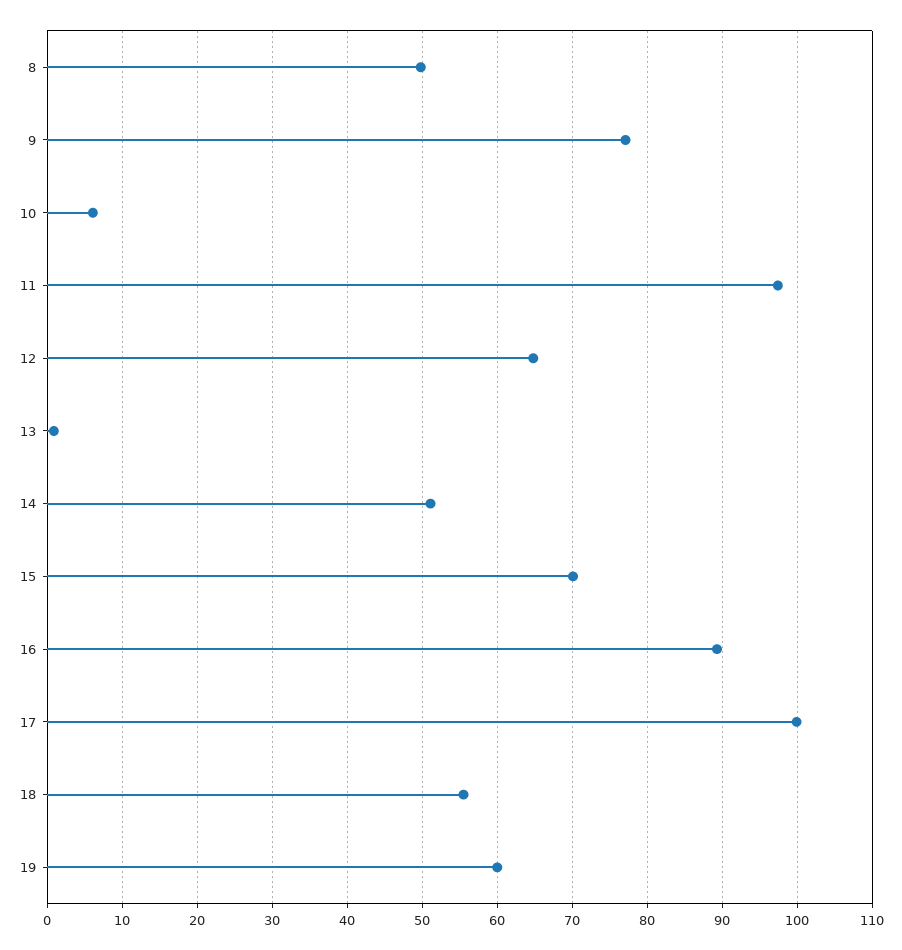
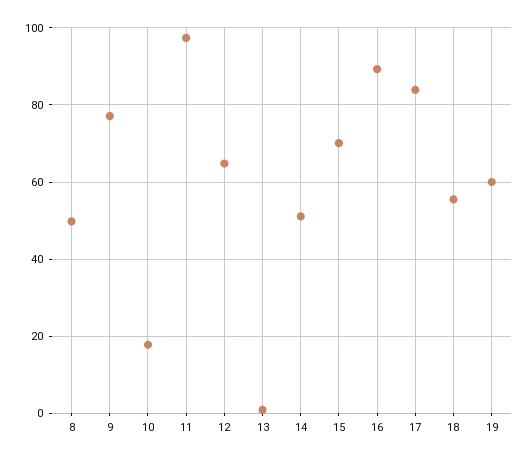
10: 6 -> 18
17: 100 -> 84

